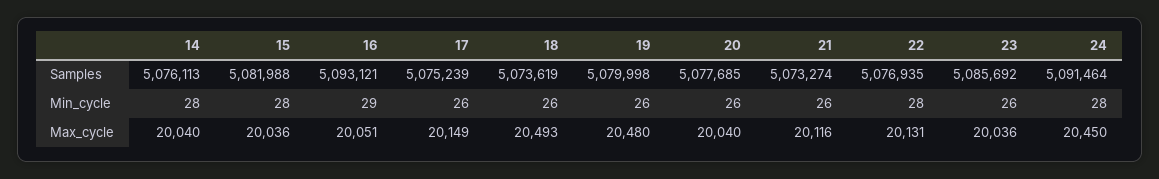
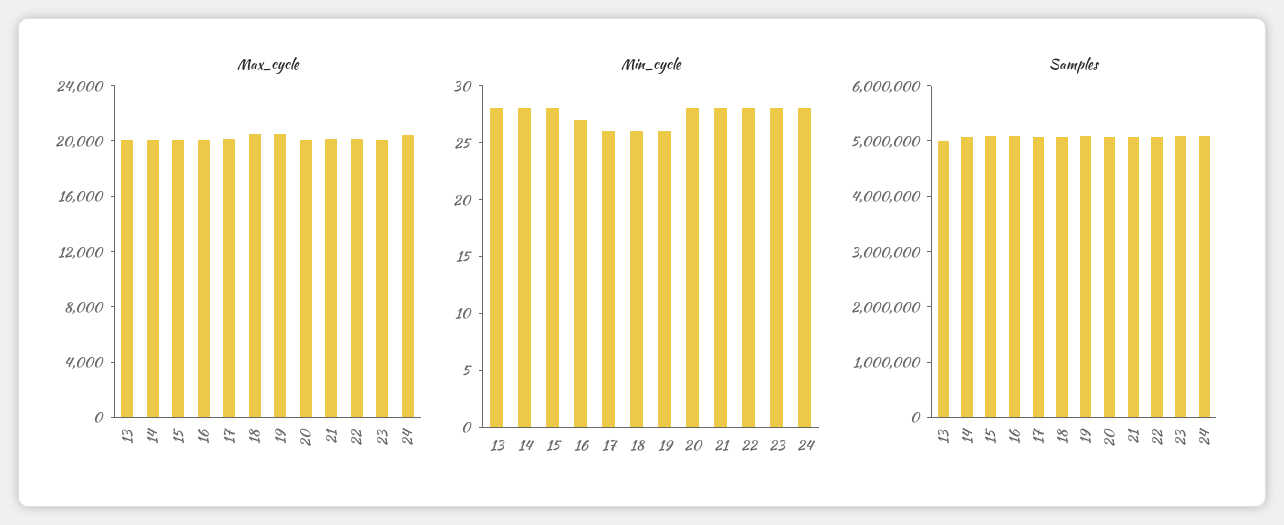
Min_cycle, 16: 29 -> 27
Min_cycle, 20: 26 -> 28
Min_cycle, 21: 26 -> 28
Min_cycle, 23: 26 -> 28
Max_cycle, 13: none -> 20000
Min_cycle, 13: none -> 28
Samples, 13: none -> 5000000

